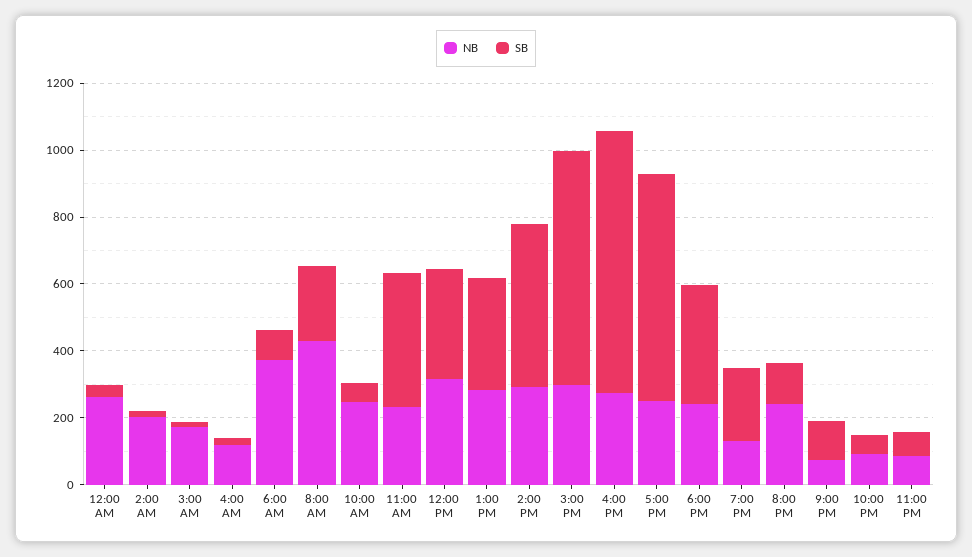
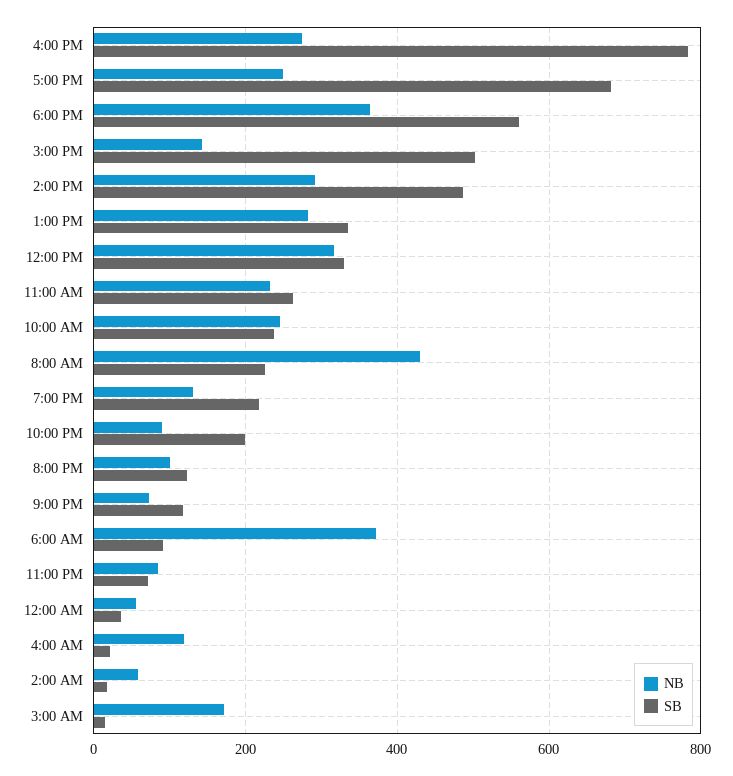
NB, 12:00 AM: 250 -> 60
NB, 2:00 AM: 200 -> 60
SB, 10:00 AM: 50 -> 240
SB, 11:00 AM: 400 -> 260
NB, 3:00 PM: 300 -> 140
SB, 3:00 PM: 700 -> 500
NB, 6:00 PM: 250 -> 360
SB, 6:00 PM: 350 -> 560
NB, 8:00 PM: 250 -> 100
SB, 10:00 PM: 50 -> 200

